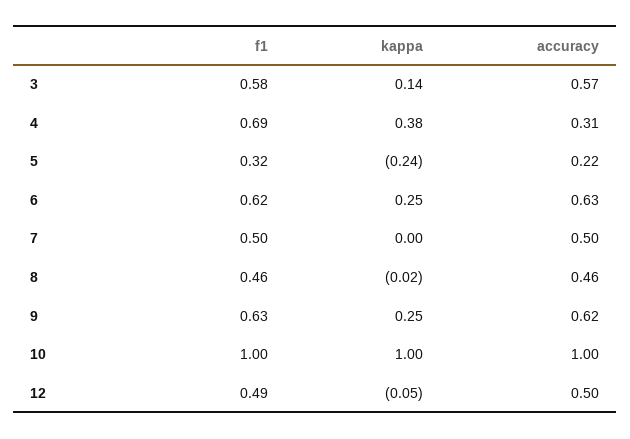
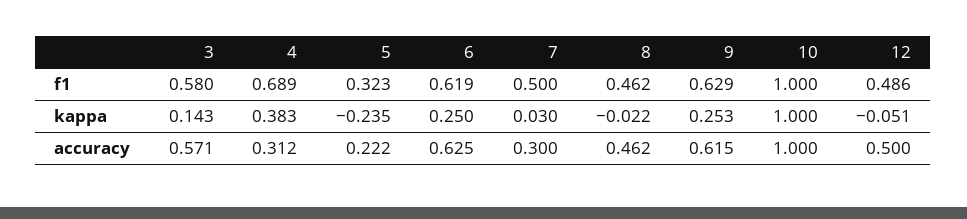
kappa, 7: 0 -> 0.03
accuracy, 7: 0.5 -> 0.3

